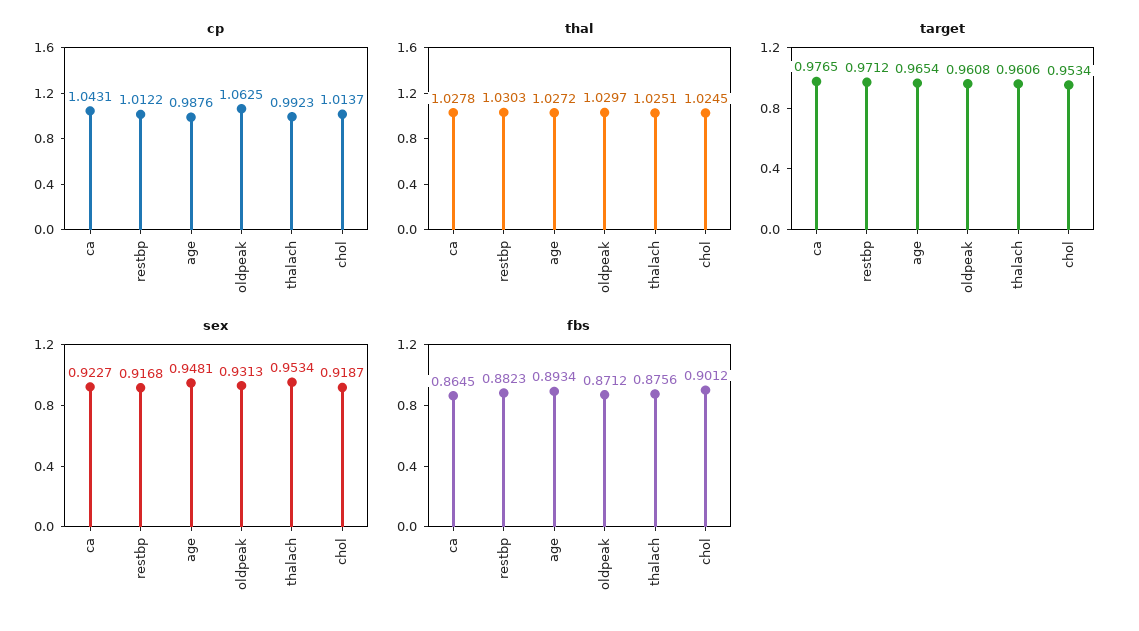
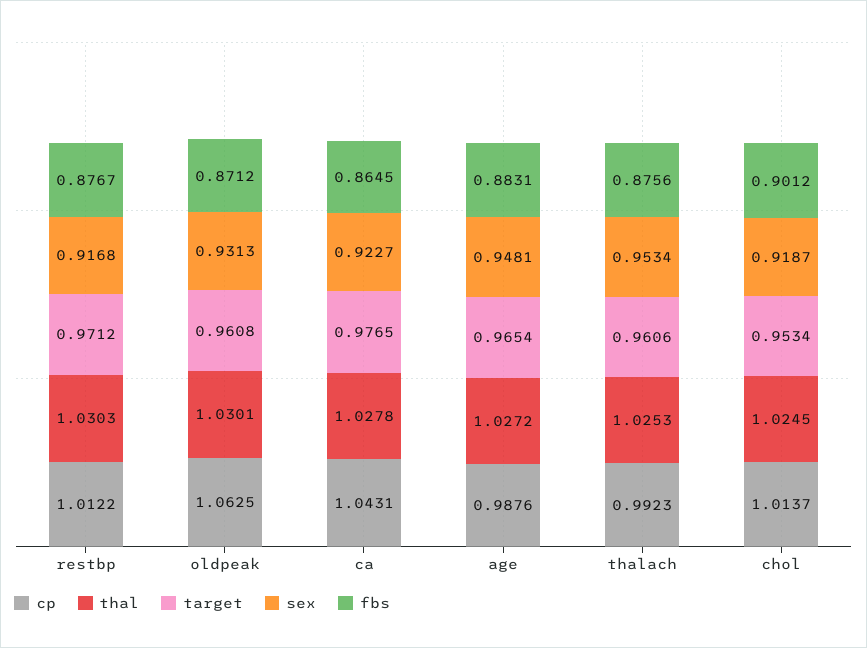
thal, oldpeak: 1.0297 -> 1.0301
thal, thalach: 1.0251 -> 1.0253
fbs, restbp: 0.8823 -> 0.8767
fbs, age: 0.8934 -> 0.8831

